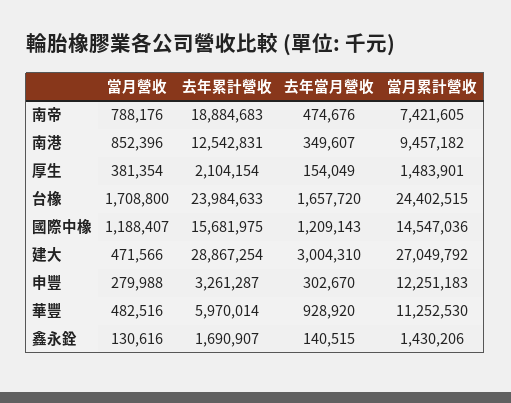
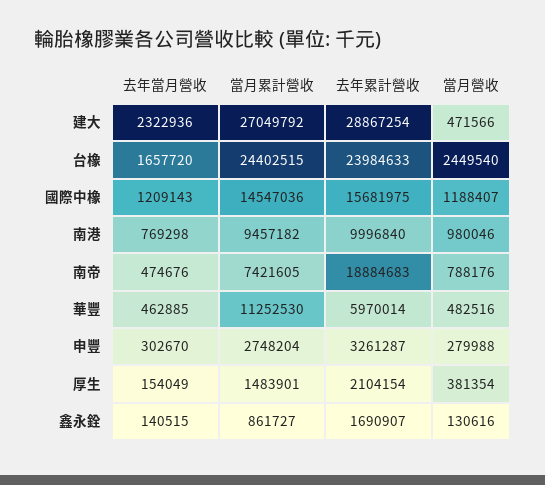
當月營收, 南港: 852396 -> 980046
去年累計營收, 南港: 12542831 -> 9996840
去年當月營收, 南港: 349607 -> 769298
當月營收, 台橡: 1708800 -> 2449540
去年當月營收, 建大: 3004310 -> 2322936
當月累計營收, 申豐: 12251183 -> 2748204
去年當月營收, 華豐: 928920 -> 462885
當月累計營收, 鑫永銓: 1430206 -> 861727

